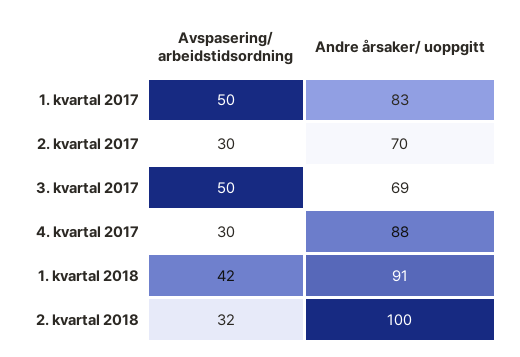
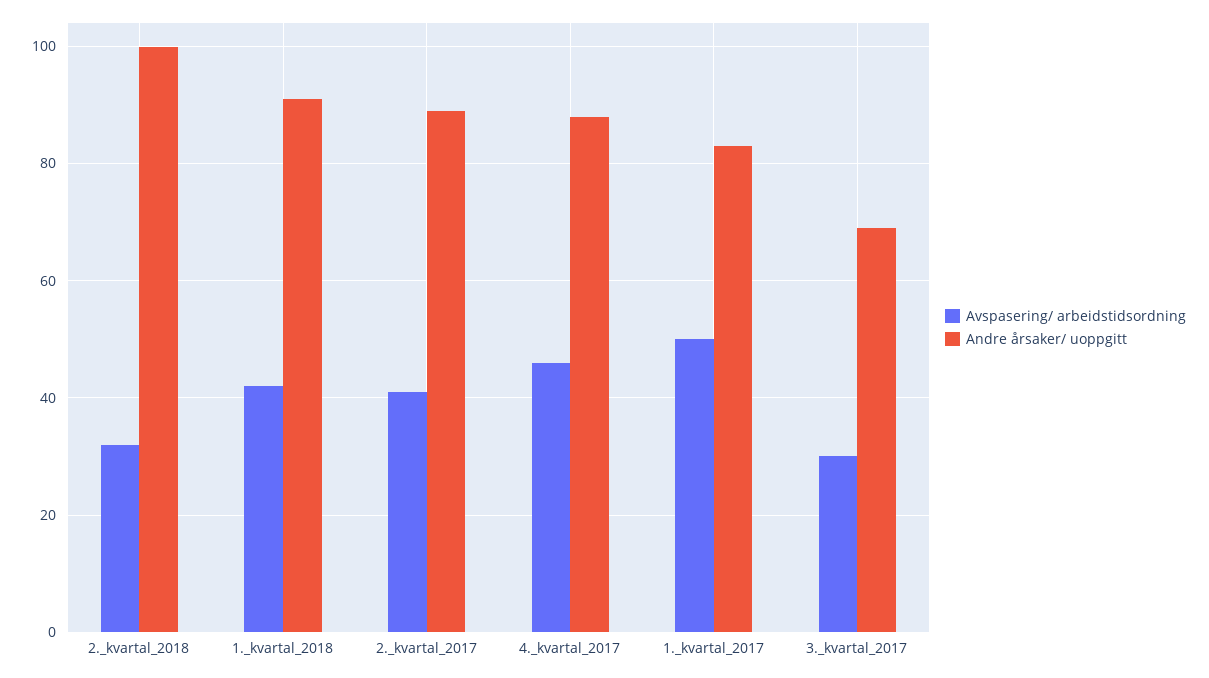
Avspasering/ arbeidstidsordning, 2. kvartal 2017: 30 -> 40
Andre årsaker/ uoppgitt, 2. kvartal 2017: 70 -> 90
Avspasering/ arbeidstidsordning, 3. kvartal 2017: 50 -> 30
Avspasering/ arbeidstidsordning, 4. kvartal 2017: 30 -> 45

